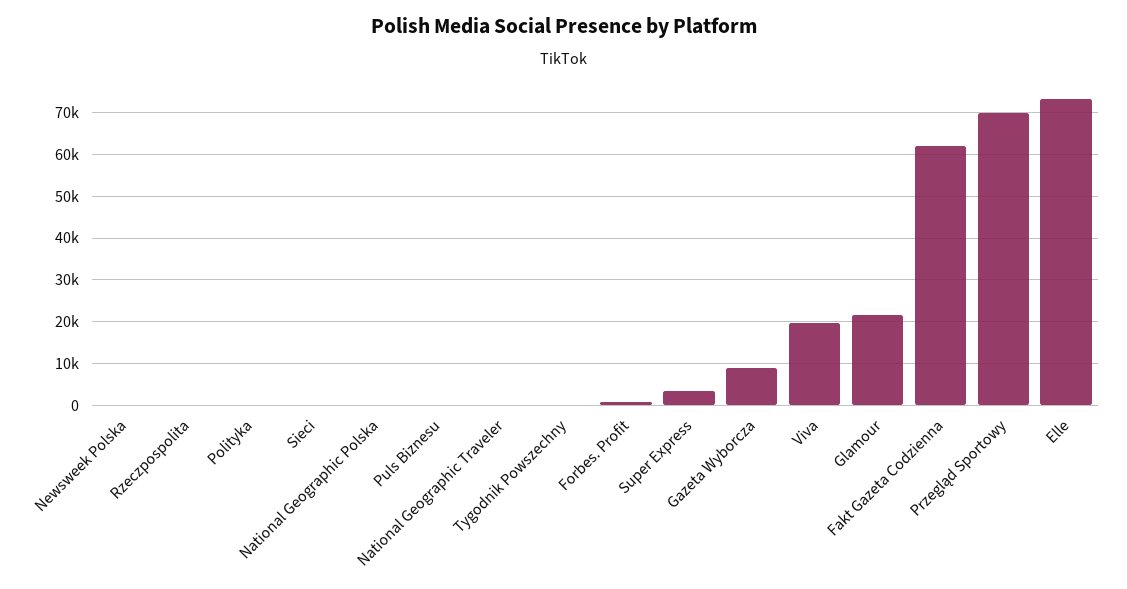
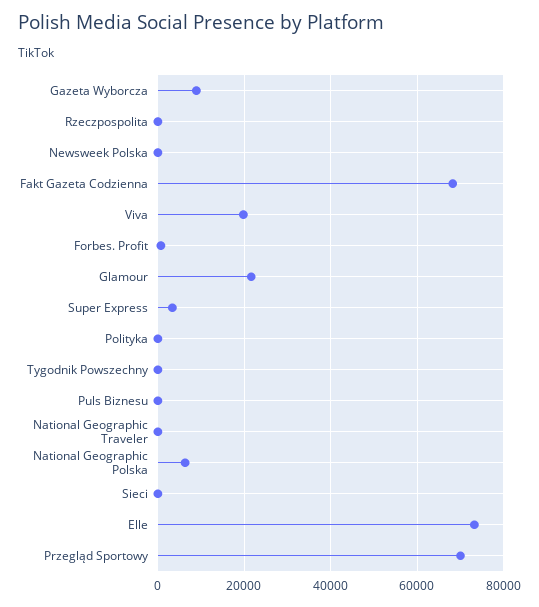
National Geographic Polska: 0 -> 6000
Fakt Gazeta Codzienna: 62000 -> 68000

